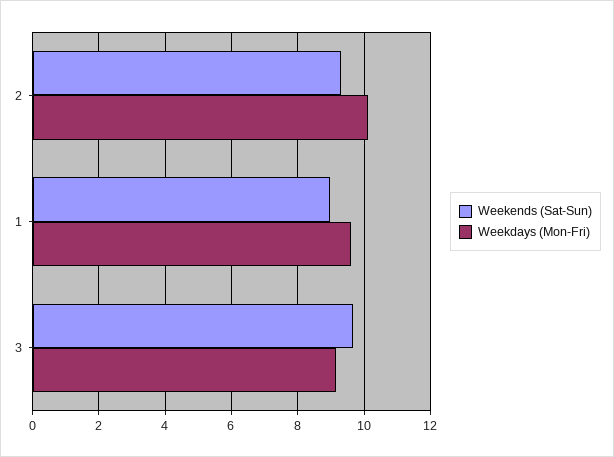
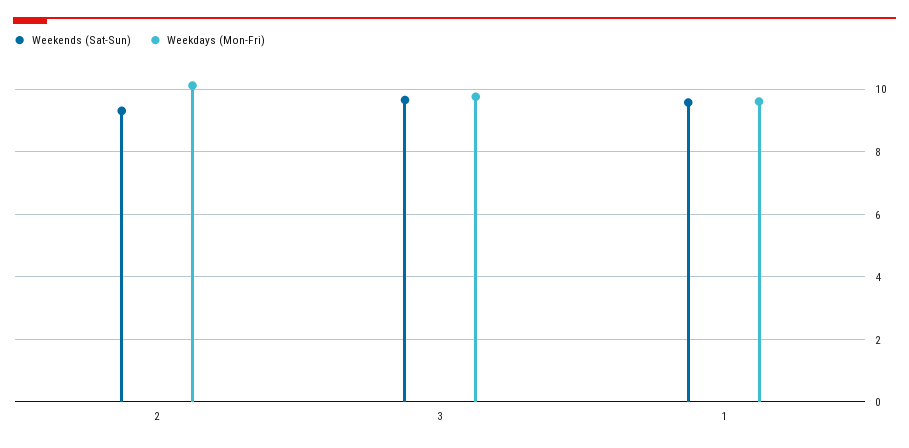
Weekends (Sat-Sun), 1: 9 -> 9.6
Weekdays (Mon-Fri), 3: 9.2 -> 9.8

